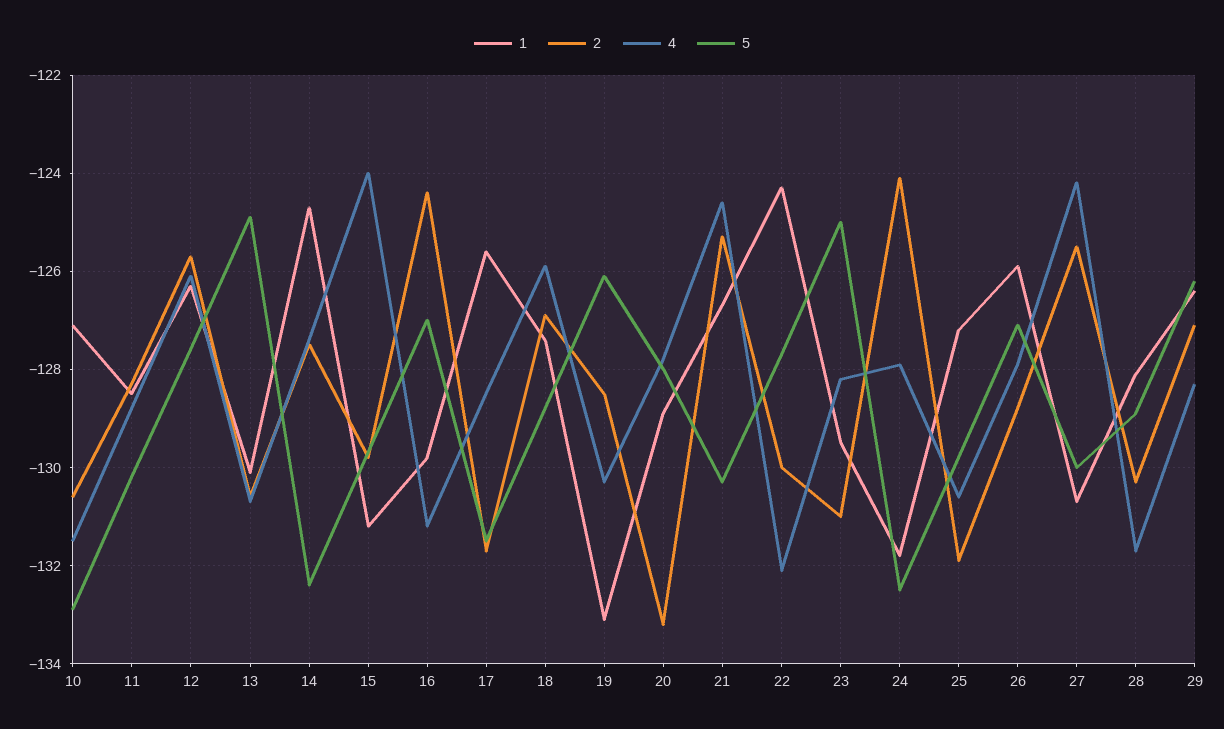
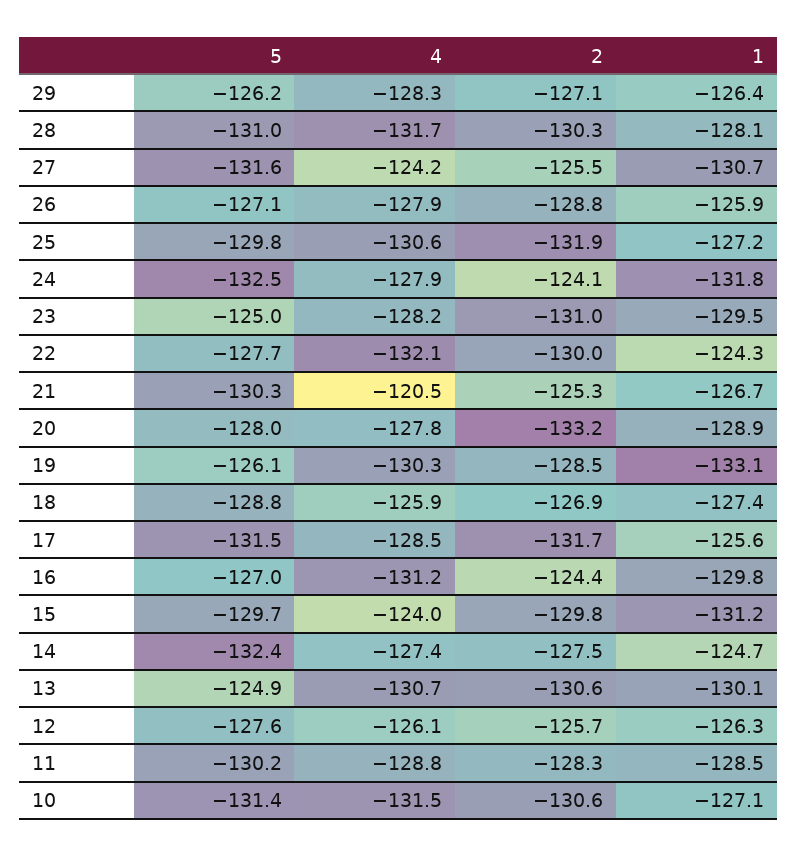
5, 10: -133 -> -131.4
4, 21: -124.5 -> -120.5
5, 27: -130 -> -131.6
5, 28: -129 -> -131

